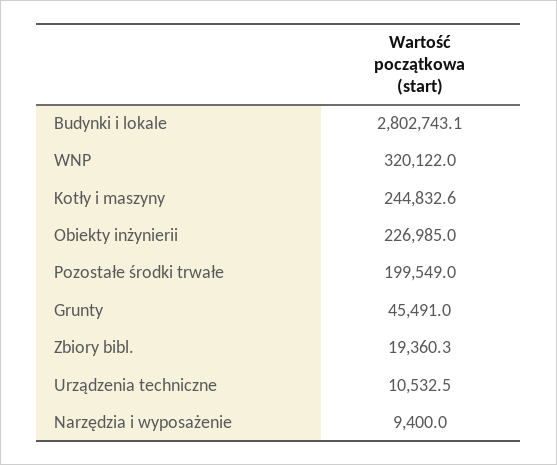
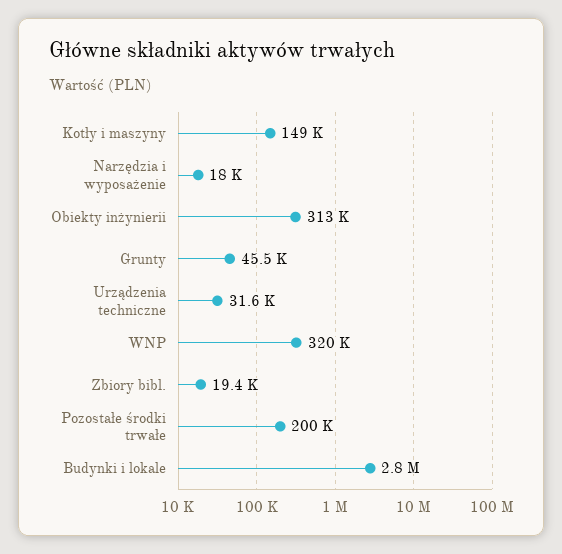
Kotły i maszyny: 244832.6 -> 149000
Obiekty inżynierii: 226985 -> 313000
Urządzenia techniczne: 10532.5 -> 31600
Narzędzia i wyposażenie: 9400 -> 18000

